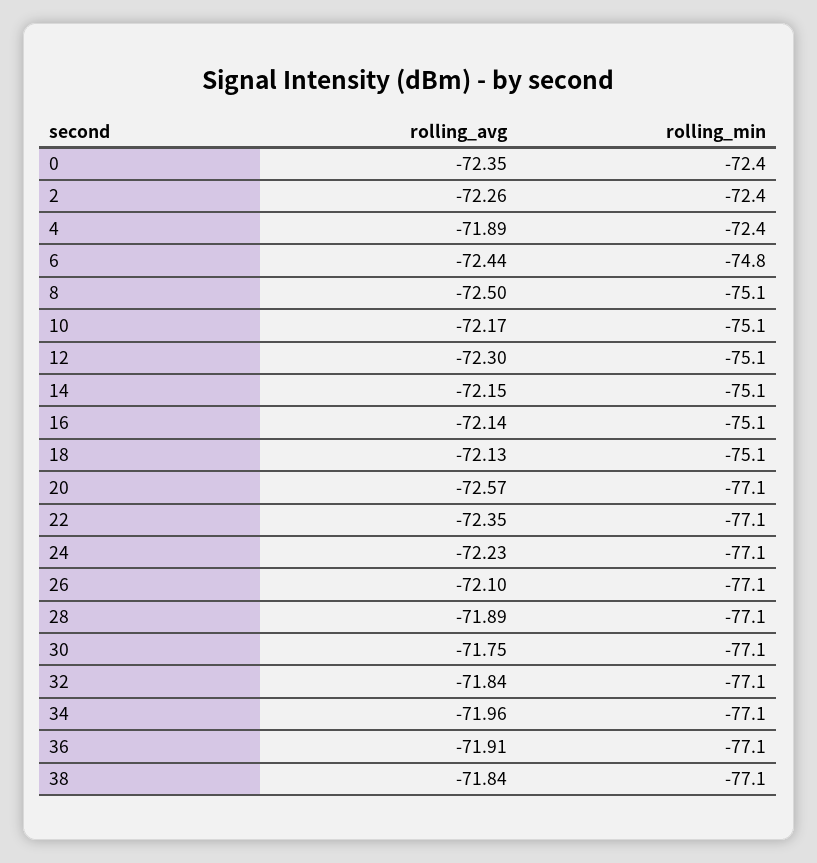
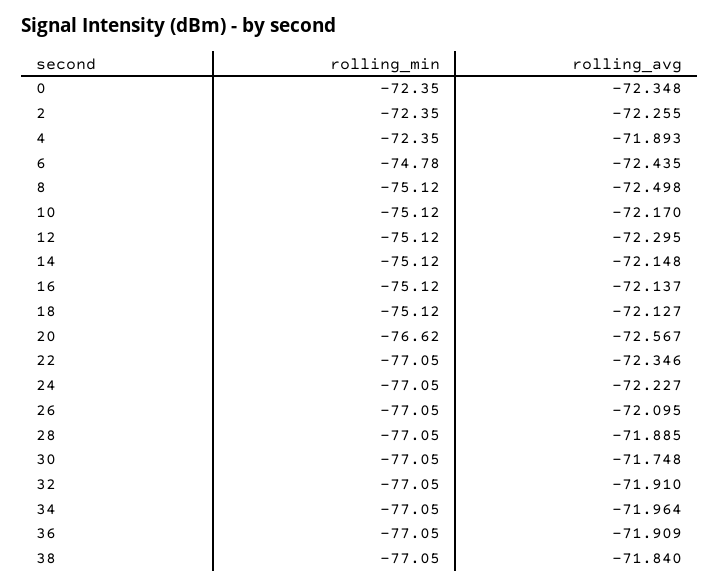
rolling_min, 20: -77.1 -> -76.62
rolling_avg, 32: -71.84 -> -71.91

